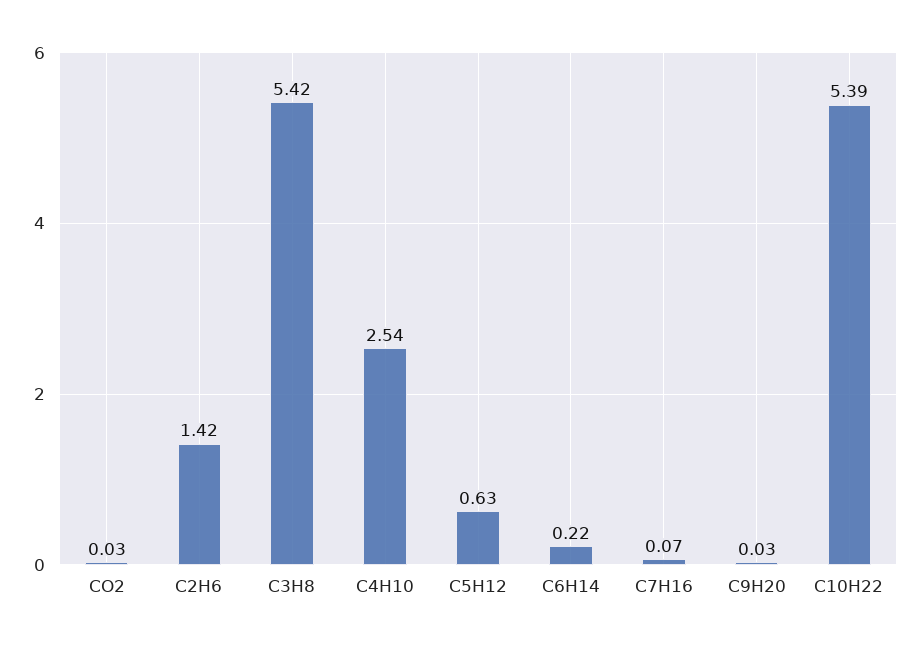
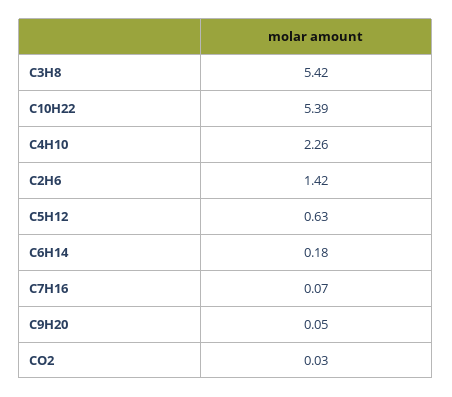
C4H10: 2.54 -> 2.26
C6H14: 0.22 -> 0.18
C9H20: 0.03 -> 0.05

